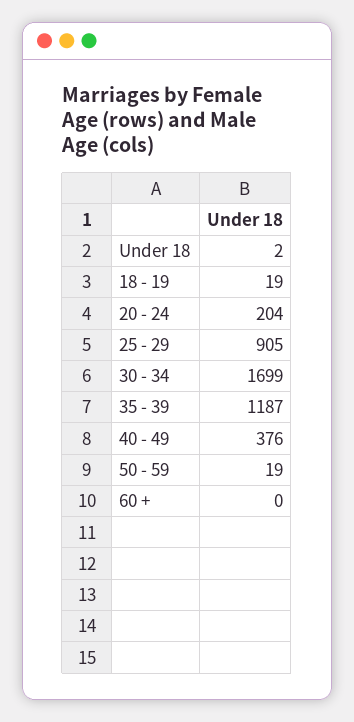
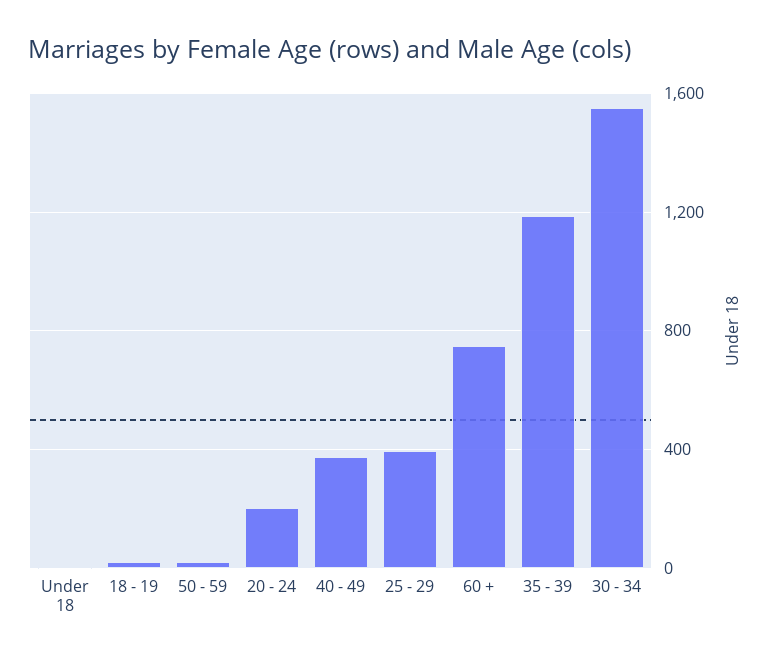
25 - 29: 905 -> 400
30 - 34: 1699 -> 1550
60 +: 0 -> 750

